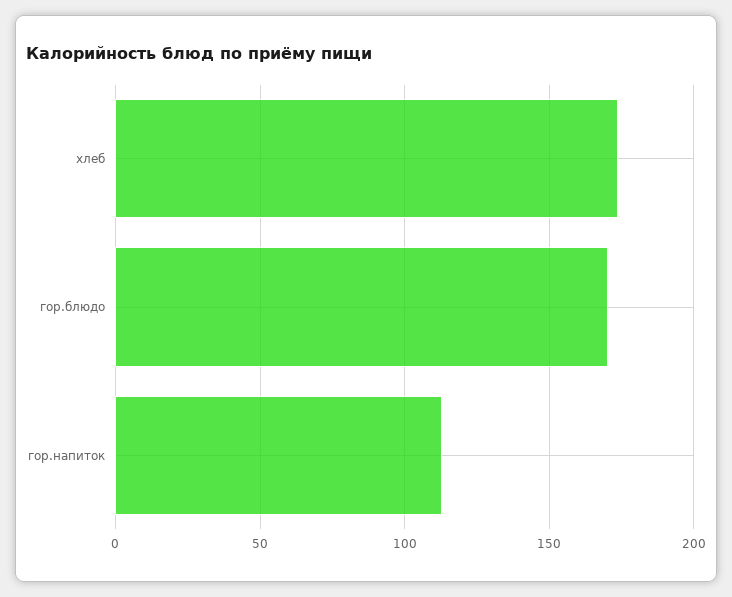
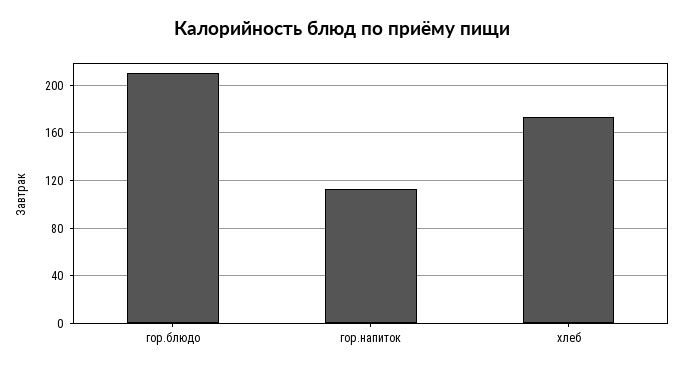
гор.блюдо: 170 -> 210

